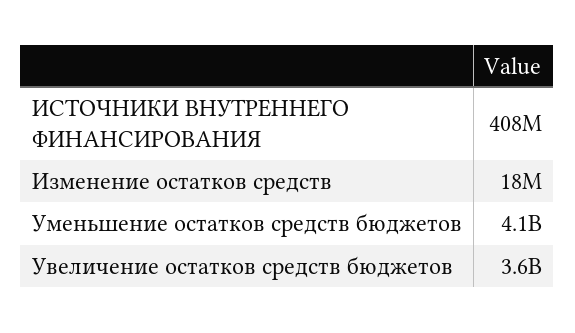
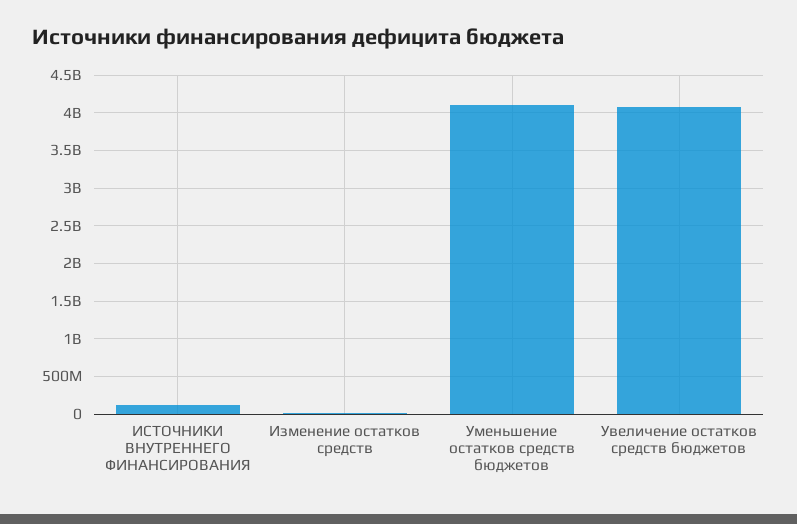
ИСТОЧНИКИ ВНУТРЕННЕГО ФИНАНСИРОВАНИЯ: 408000000 -> 100000000
Увеличение остатков средств бюджетов: 3600000000 -> 4100000000

